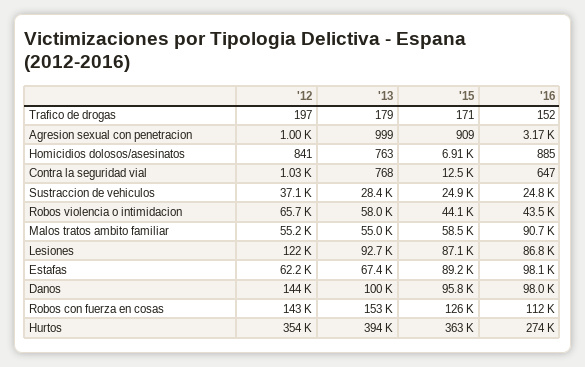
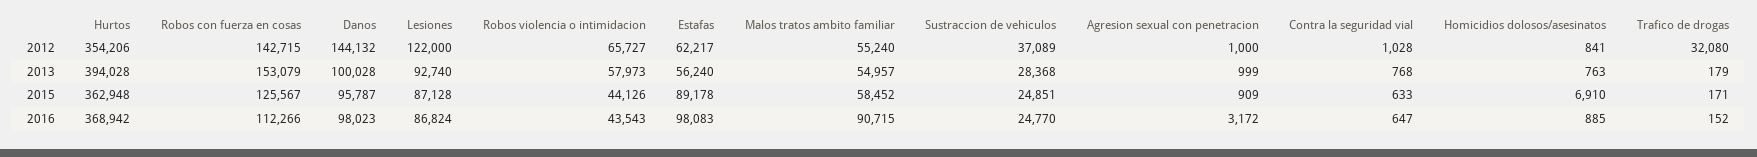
'12, Trafico de drogas: 197 -> 32080
'15, Contra la seguridad vial: 12500 -> 633
'13, Estafas: 67400 -> 56240
'16, Hurtos: 274000 -> 368942

